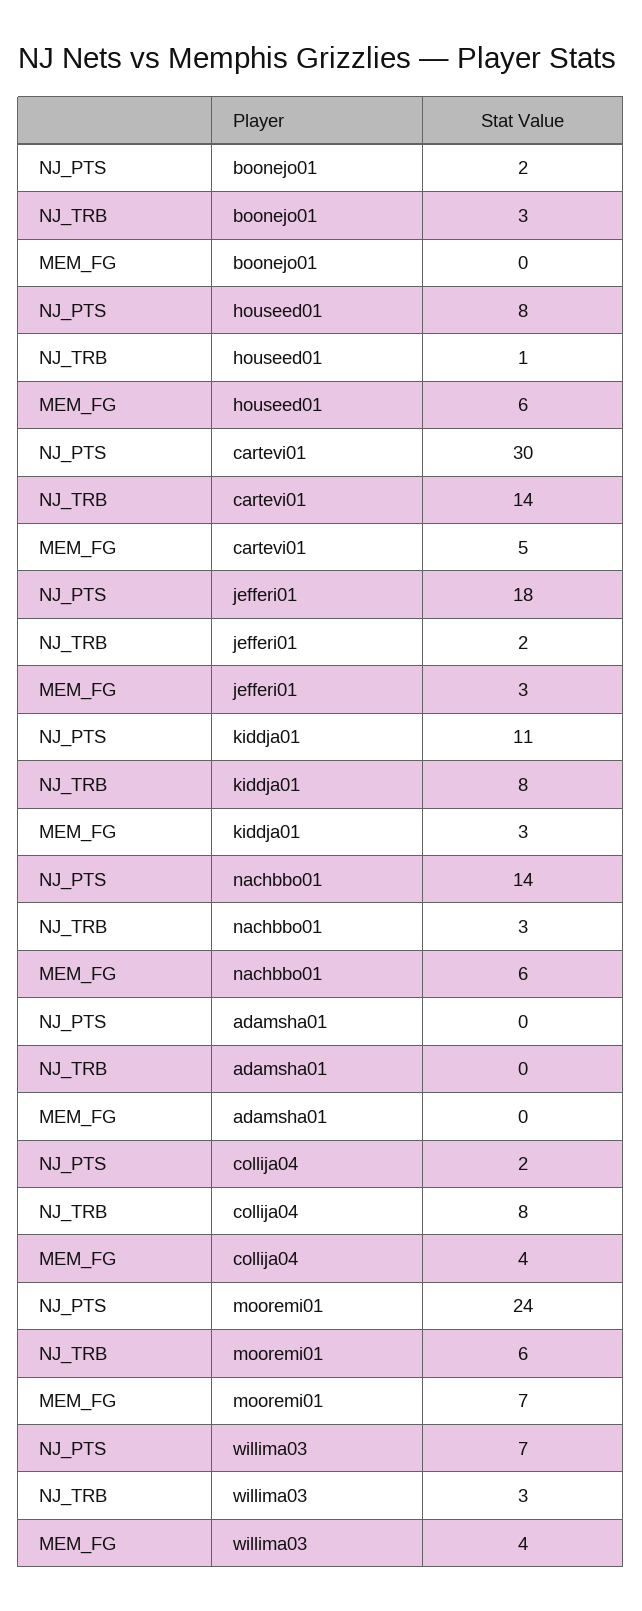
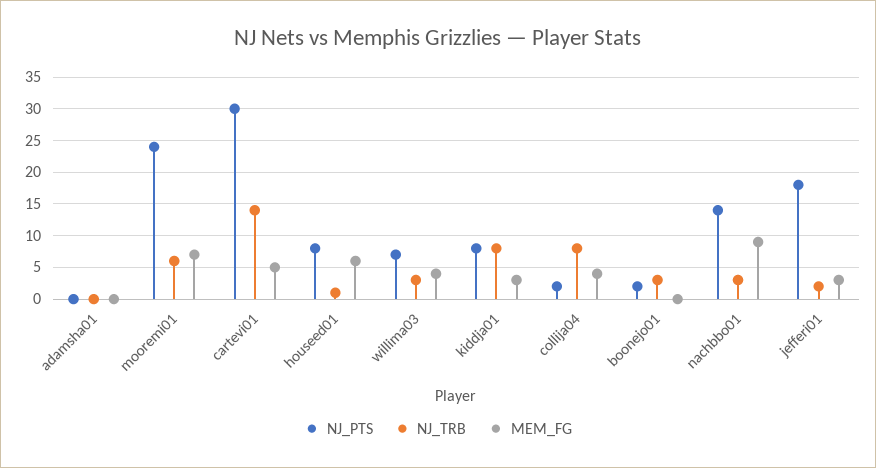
NJ_PTS, kiddja01: 11 -> 8
MEM_FG, nachbbo01: 6 -> 9

